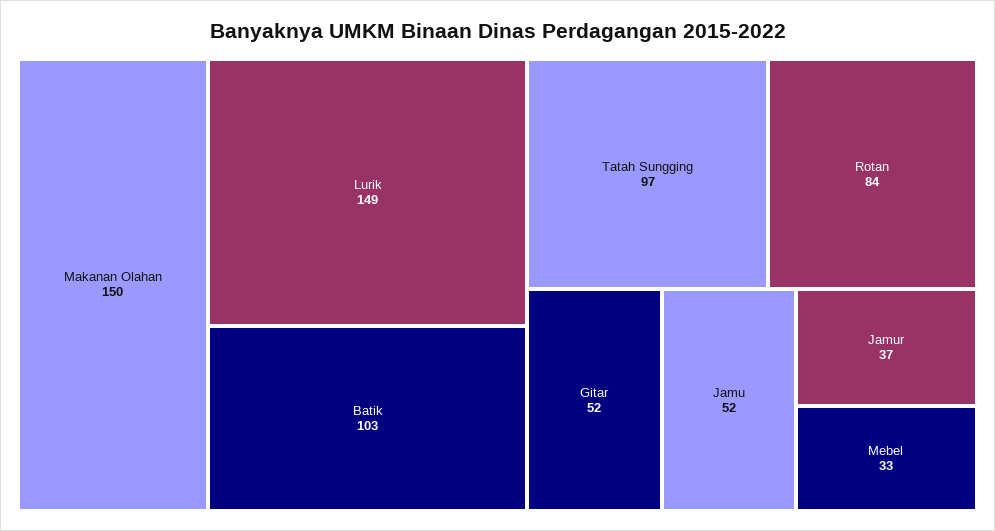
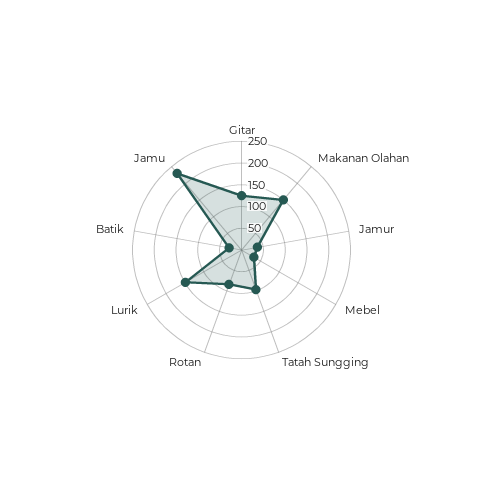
Batik: 103 -> 25
Gitar: 52 -> 125
Jamu: 52 -> 225

